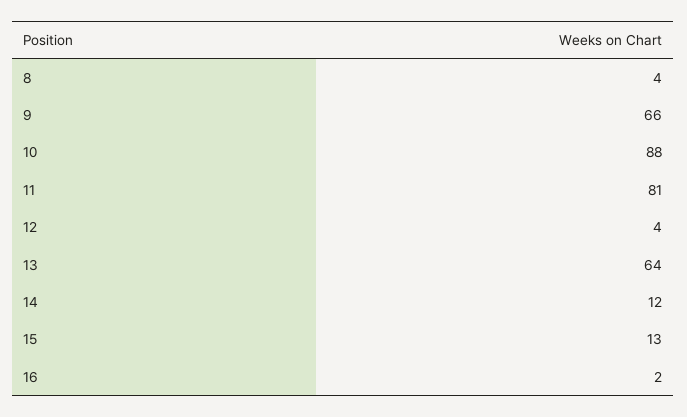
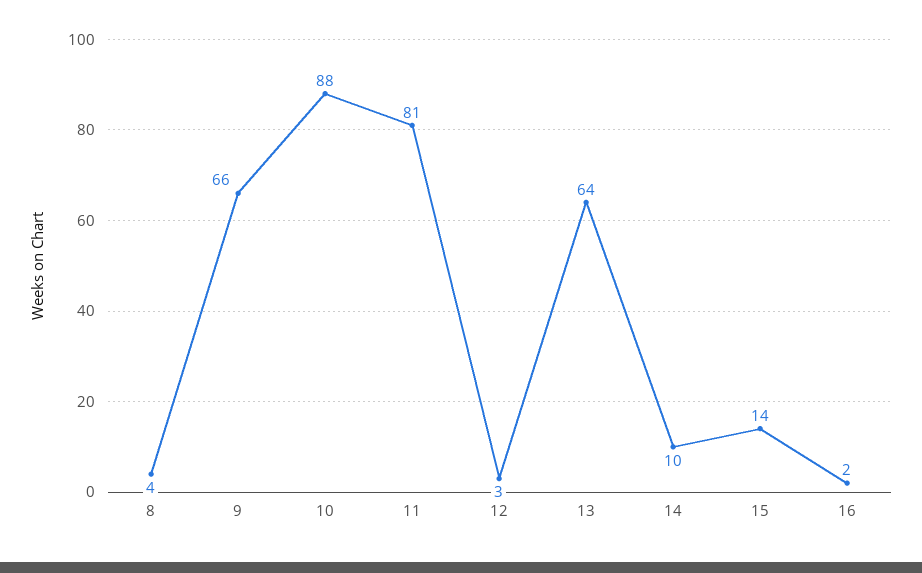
12: 4 -> 3
14: 12 -> 10
15: 13 -> 14

